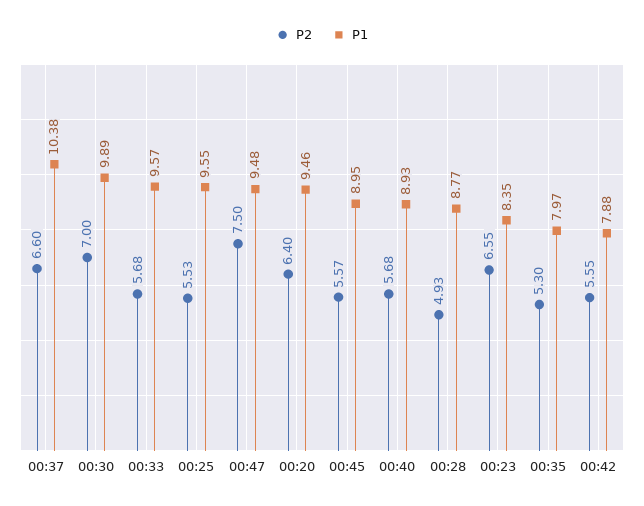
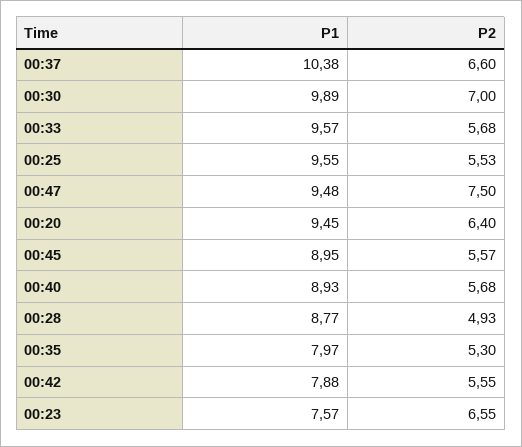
P1, 00:20: 9.46 -> 9.45
P1, 00:23: 8.35 -> 7.57

